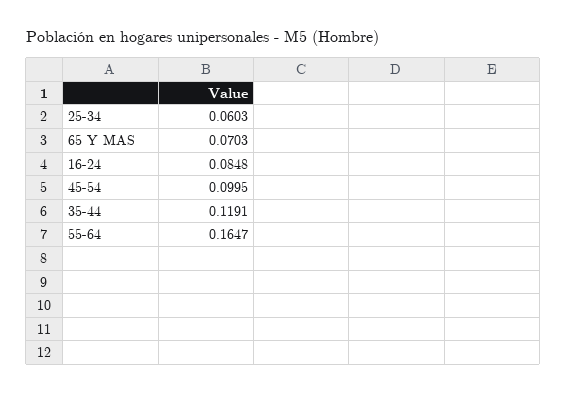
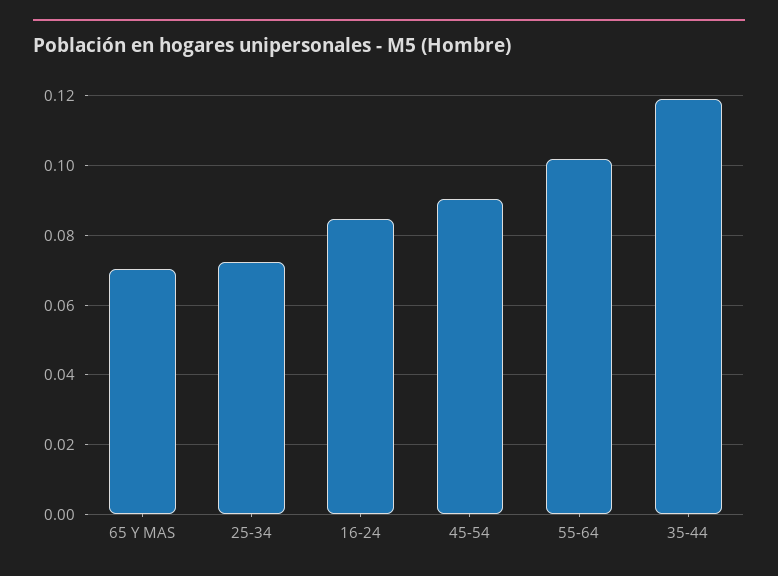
25-34: 0.0603 -> 0.072
45-54: 0.0995 -> 0.09
55-64: 0.1647 -> 0.102

